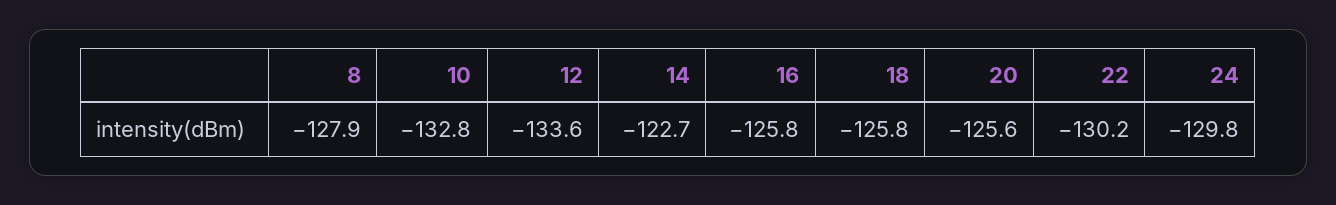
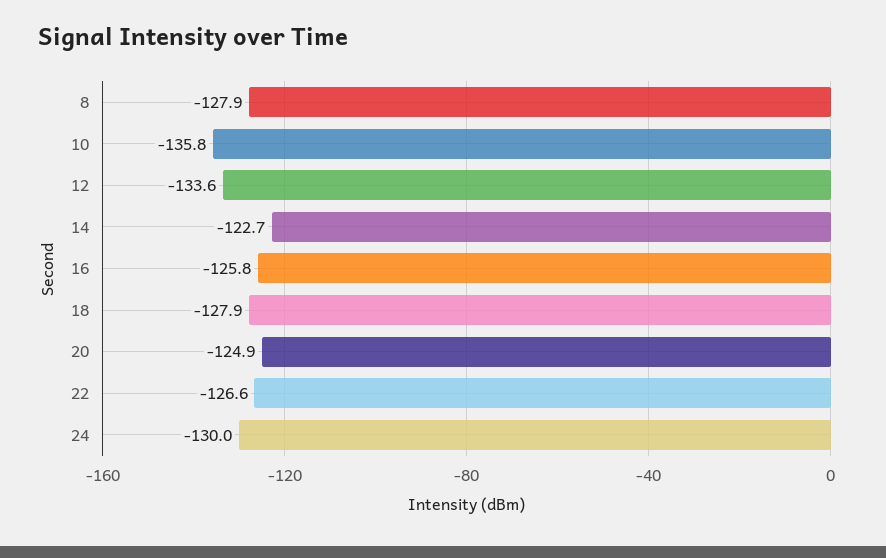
10: -132.8 -> -135.8
18: -125.8 -> -127.9
20: -125.6 -> -124.9
22: -130.2 -> -126.6
24: -129.8 -> -130

